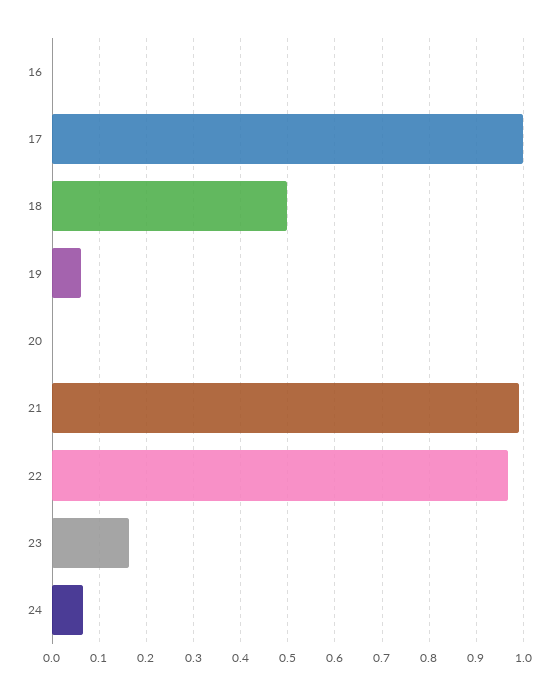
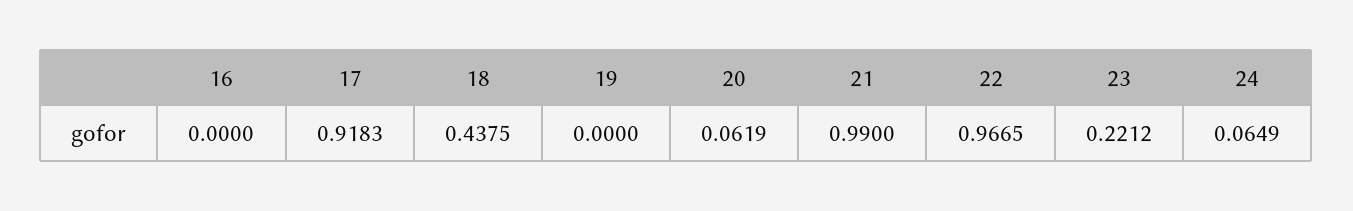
17: 1 -> 0.9183
18: 0.5 -> 0.4375
19: 0.06 -> 0
20: 0 -> 0.0619
23: 0.16 -> 0.2212

